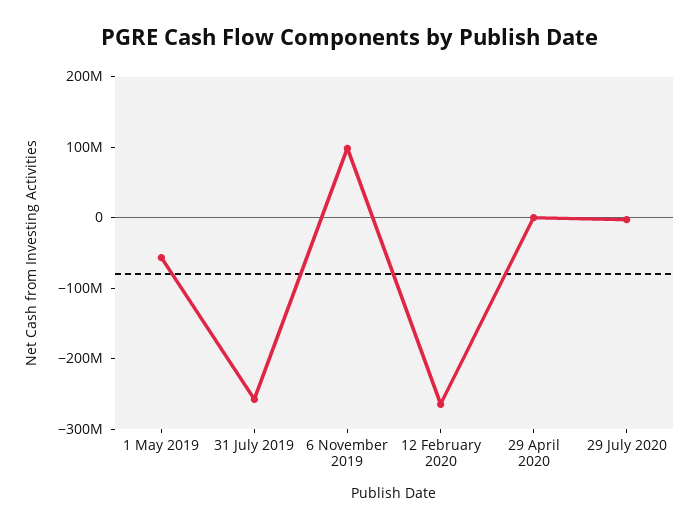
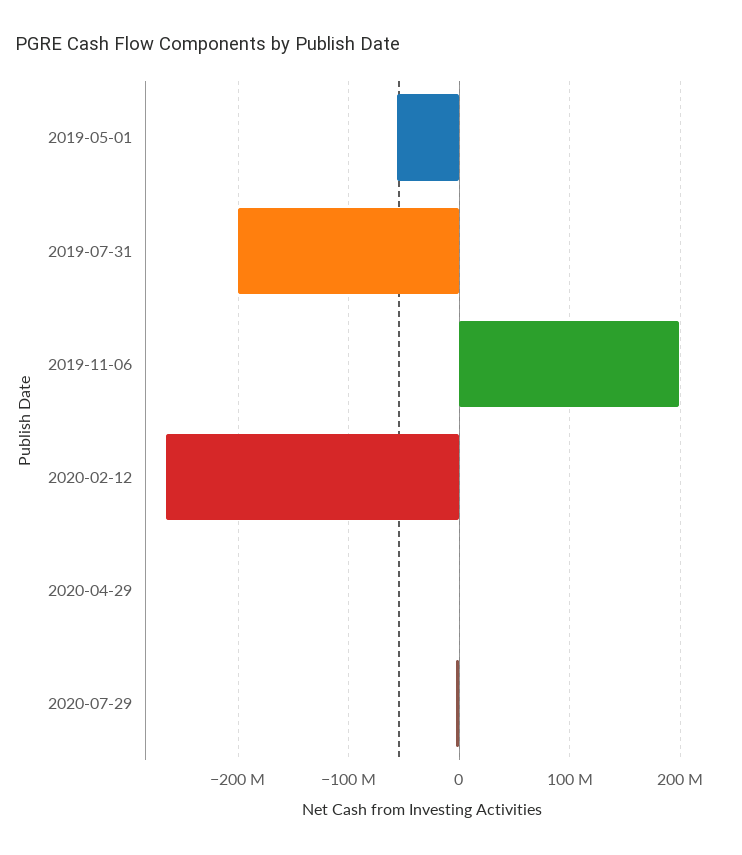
31 July 2019: -260000000 -> -200000000
6 November 2019: 100000000 -> 200000000

